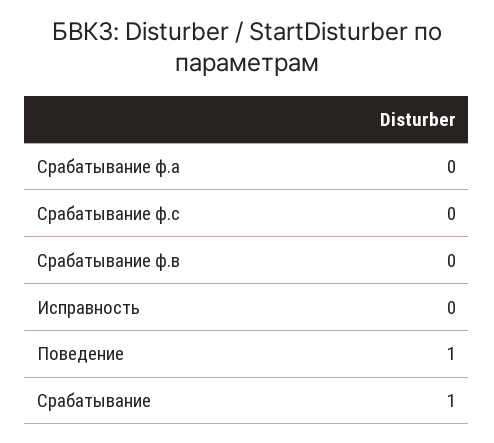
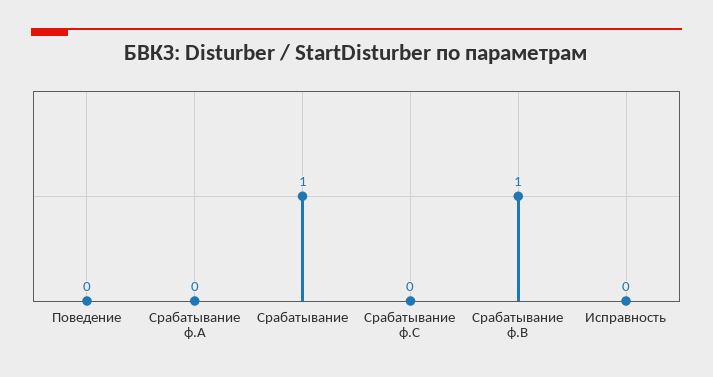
Срабатывание ф.в: 0 -> 1
Поведение: 1 -> 0

